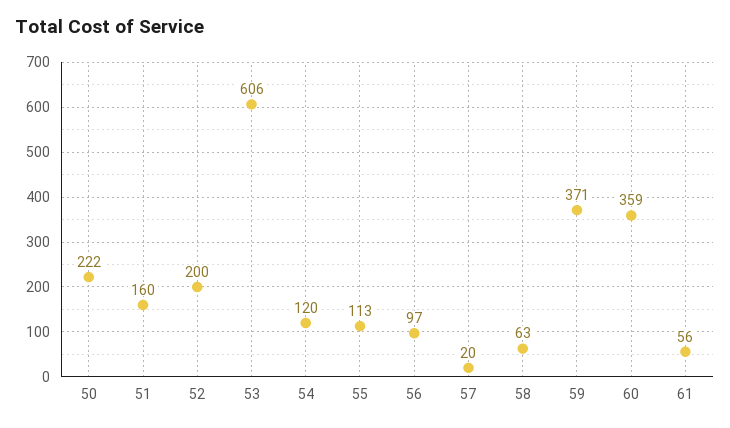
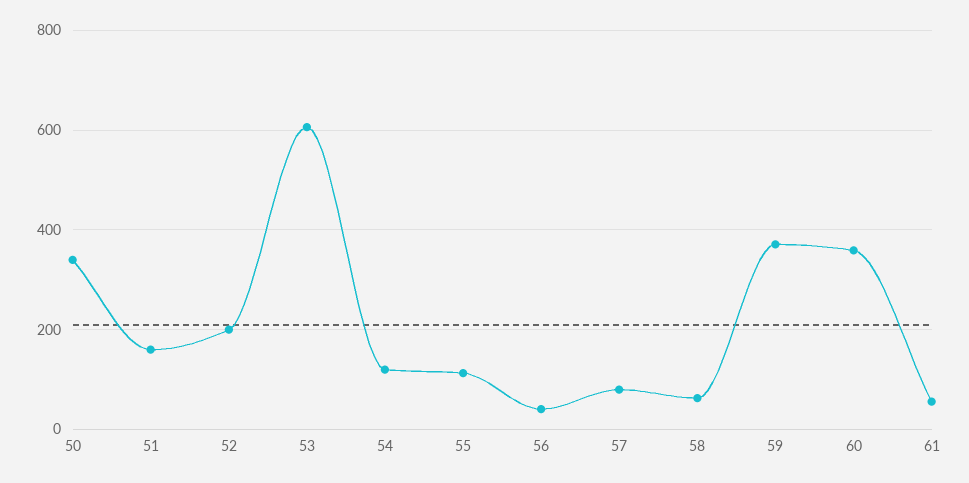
50: 222 -> 340
56: 97 -> 40
57: 20 -> 80

